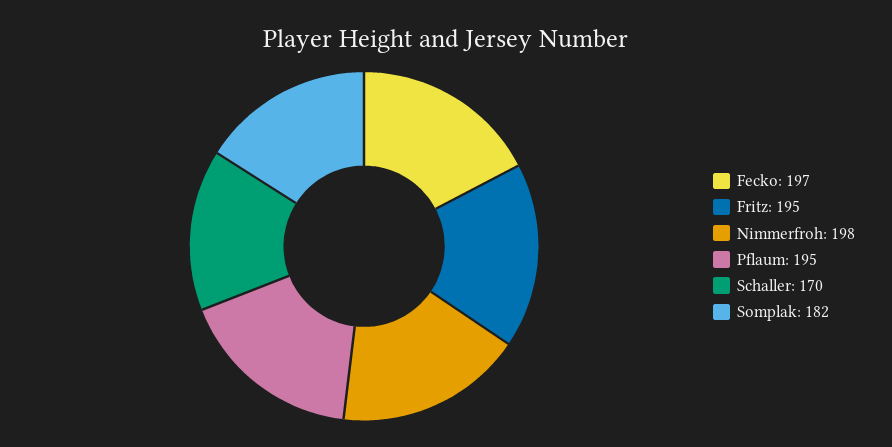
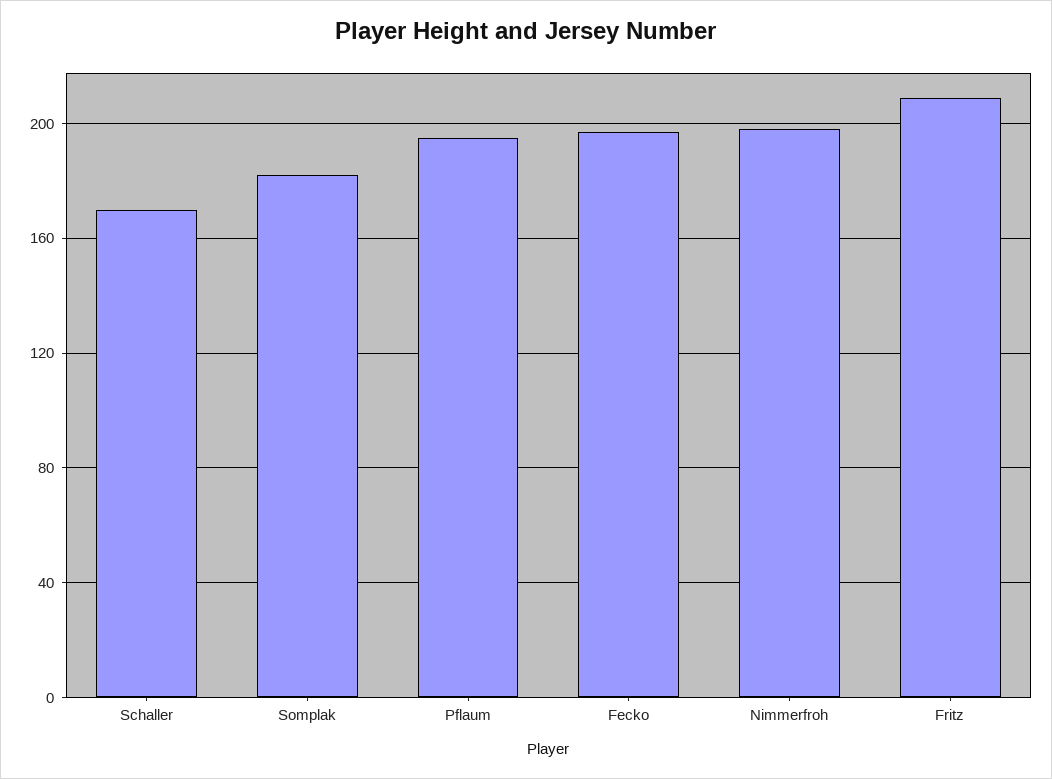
Fritz: 195 -> 210

